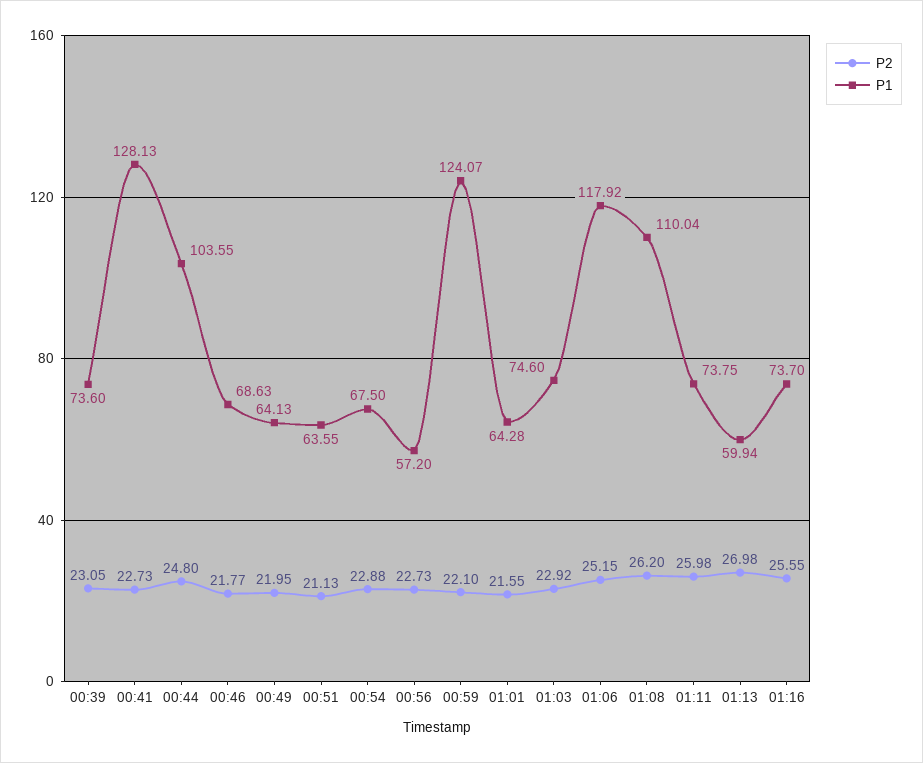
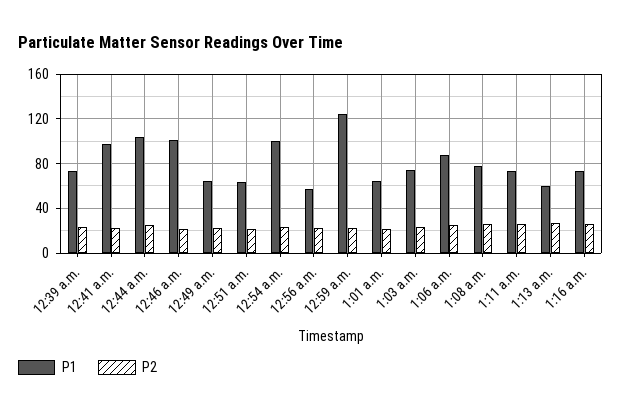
P1, 00:41: 128.13 -> 100
P1, 00:46: 68.63 -> 100
P1, 00:54: 67.5 -> 100
P1, 01:06: 117.92 -> 90
P1, 01:08: 110.04 -> 80

